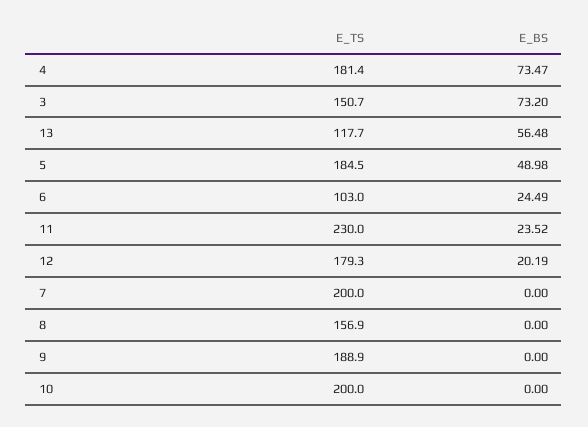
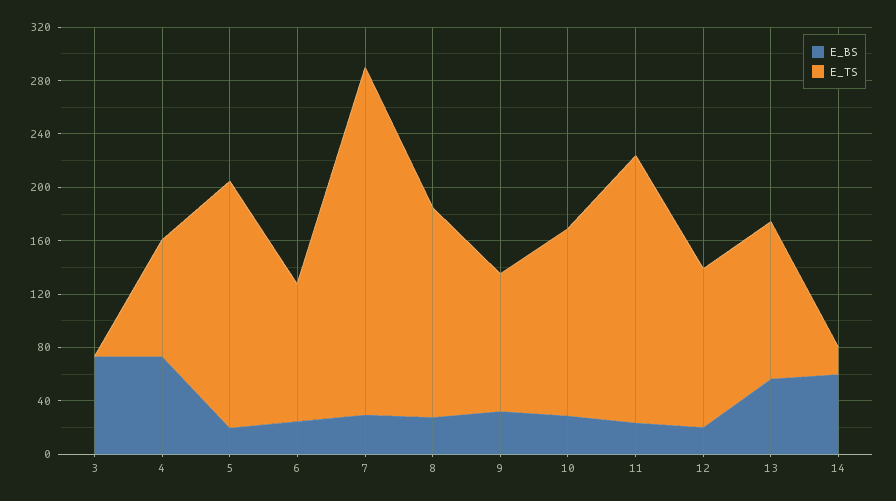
E_TS, 4: 181.4 -> 90
E_TS, 3: 150.7 -> 0
E_BS, 5: 48.98 -> 20
E_TS, 11: 230 -> 200
E_TS, 12: 179.3 -> 120
E_TS, 7: 200 -> 260
E_BS, 7: 0 -> 30
E_BS, 8: 0 -> 30
E_TS, 9: 188.9 -> 100
E_BS, 9: 0 -> 30
E_TS, 10: 200 -> 140
E_BS, 10: 0 -> 30
E_BS, 14: none -> 60
E_TS, 14: none -> 20

